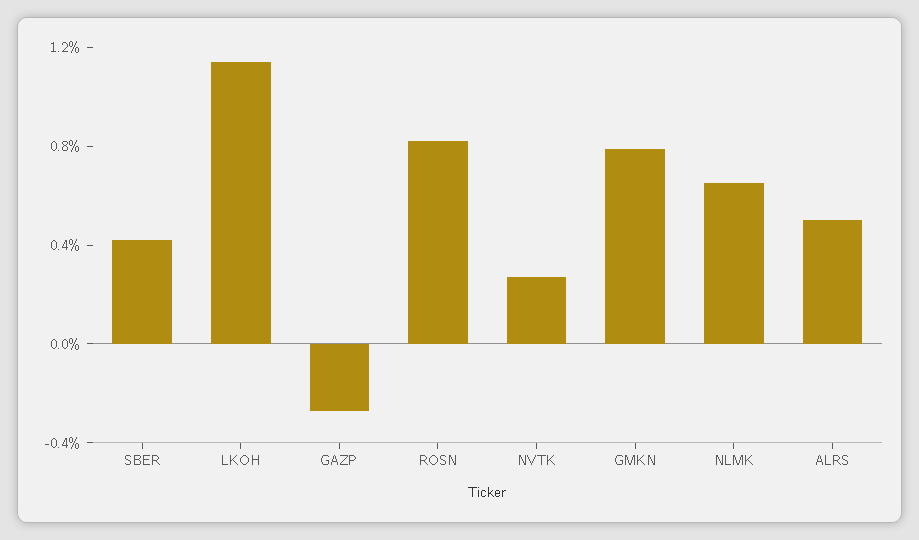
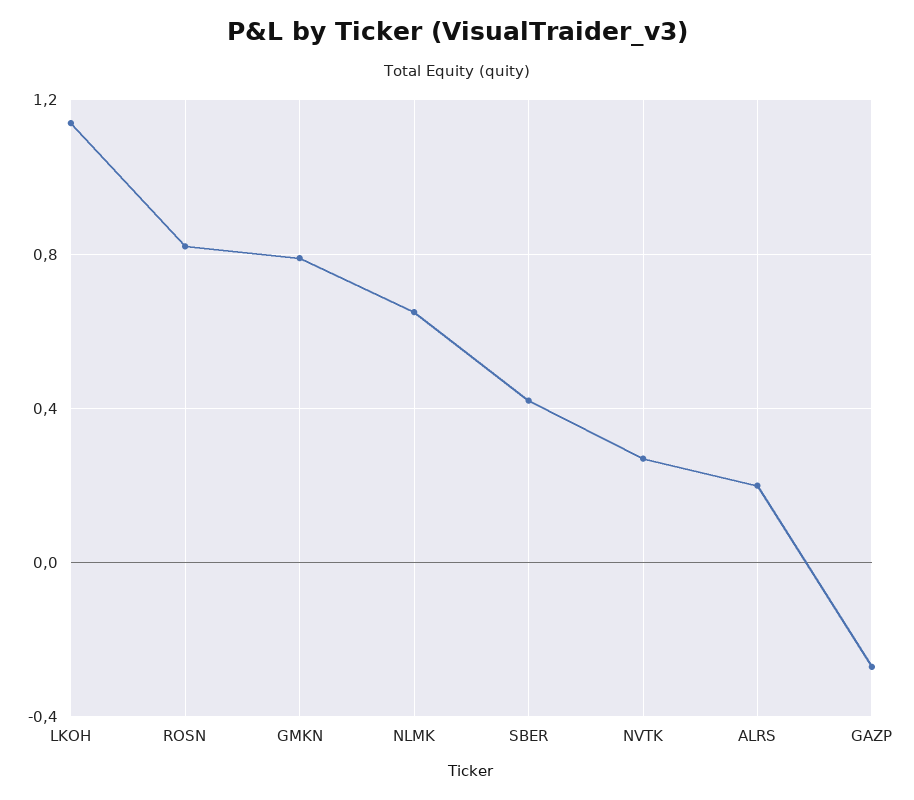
ALRS: 0.5 -> 0.2

